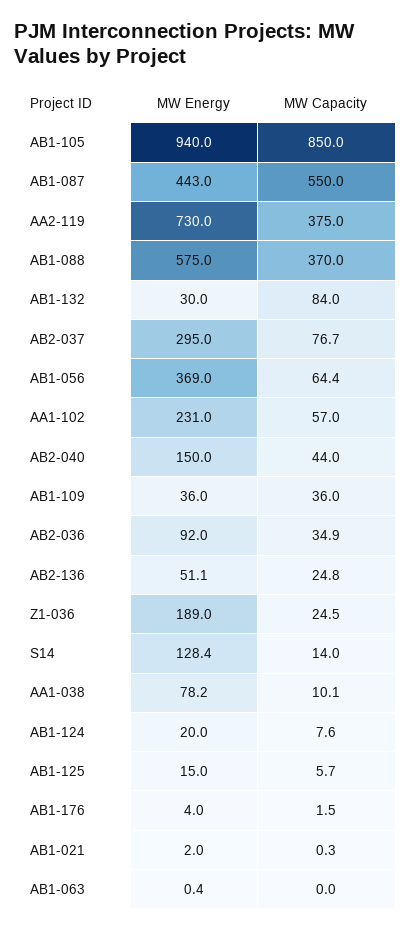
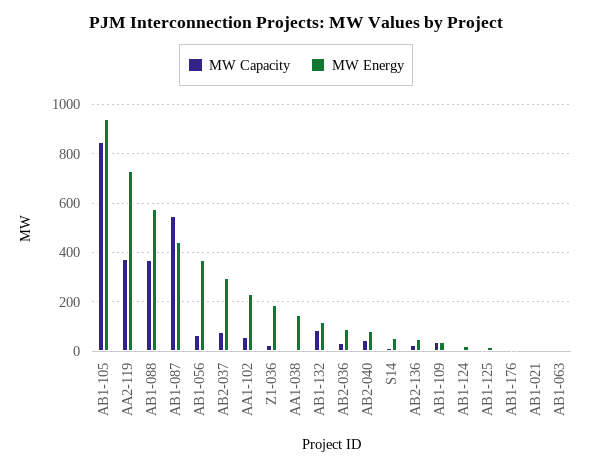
MW Energy, AB1-132: 30 -> 125
MW Energy, AB2-040: 150 -> 75
MW Energy, S14: 128.4 -> 50
MW Energy, AA1-038: 78.2 -> 150

